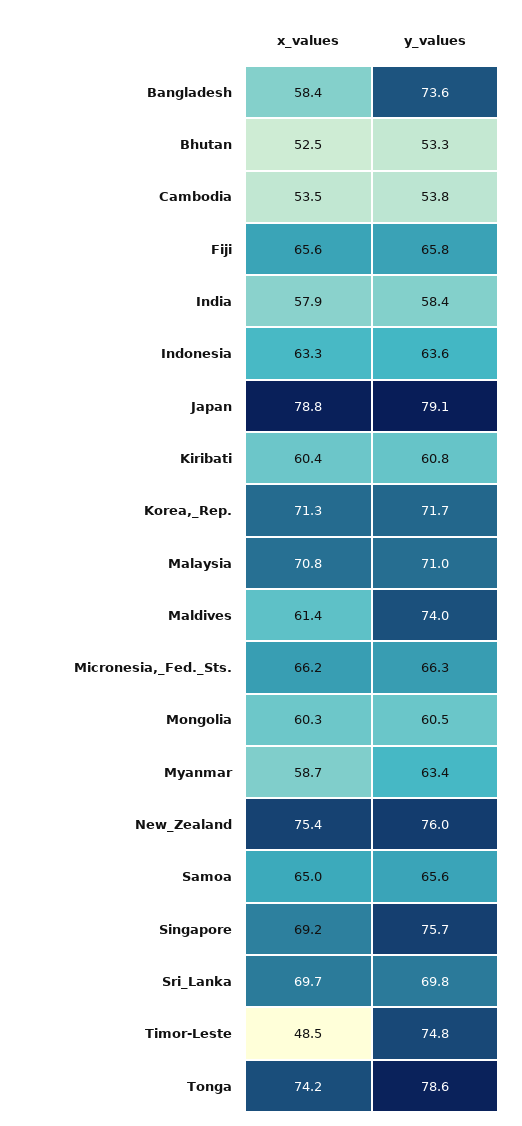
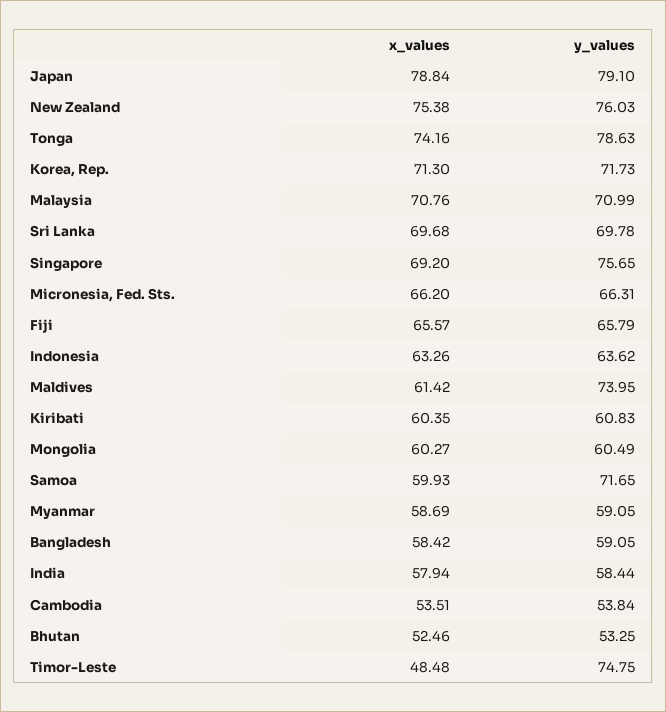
y_values, Bangladesh: 73.6 -> 59.05
y_values, Myanmar: 63.4 -> 59.05
x_values, Samoa: 65 -> 59.93
y_values, Samoa: 65.6 -> 71.65

